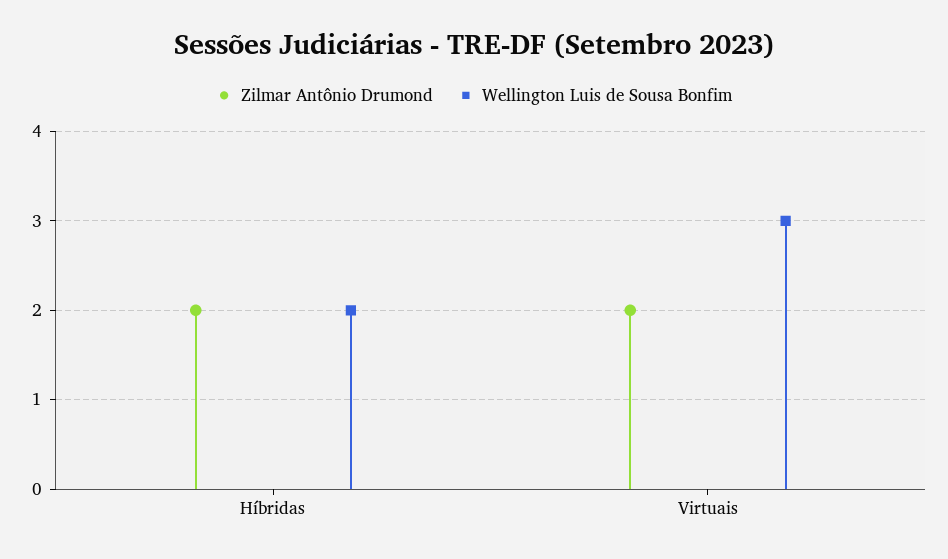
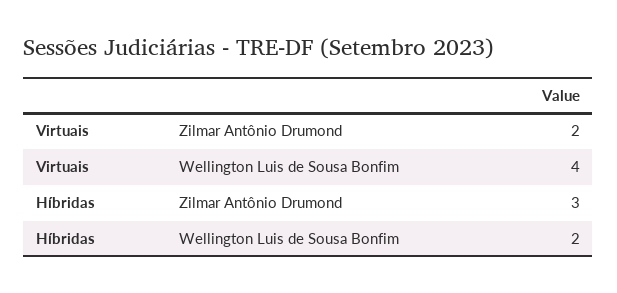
Zilmar Antônio Drumond, Híbridas: 2 -> 3
Wellington Luis de Sousa Bonfim, Virtuais: 3 -> 4

